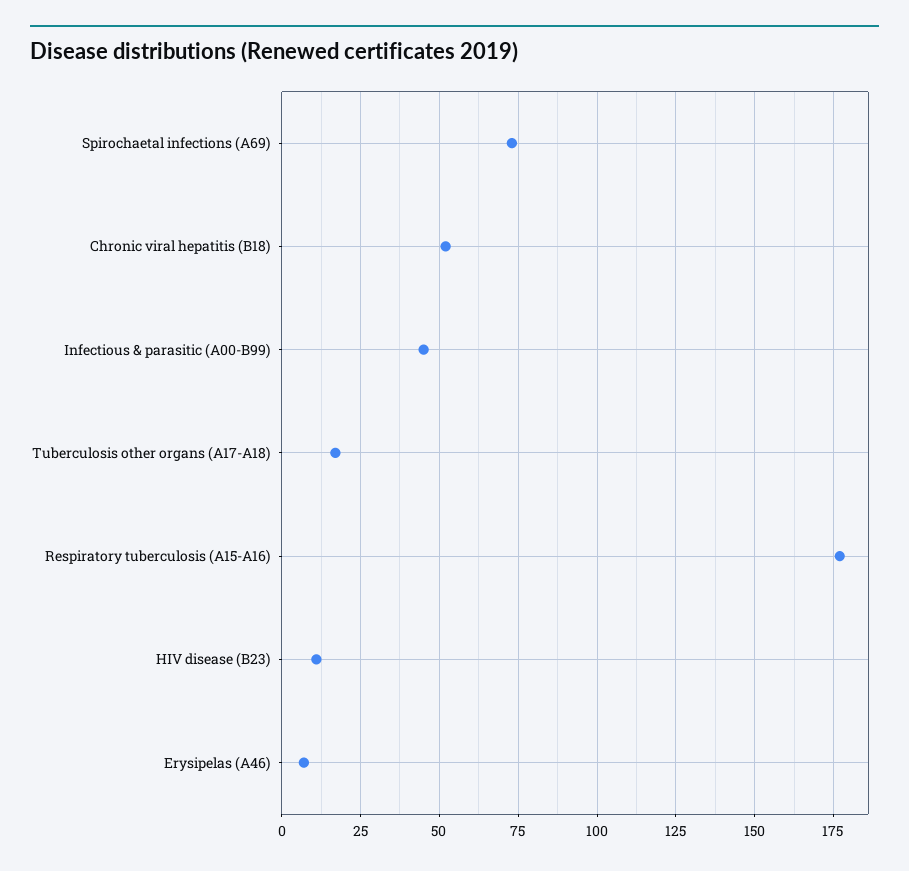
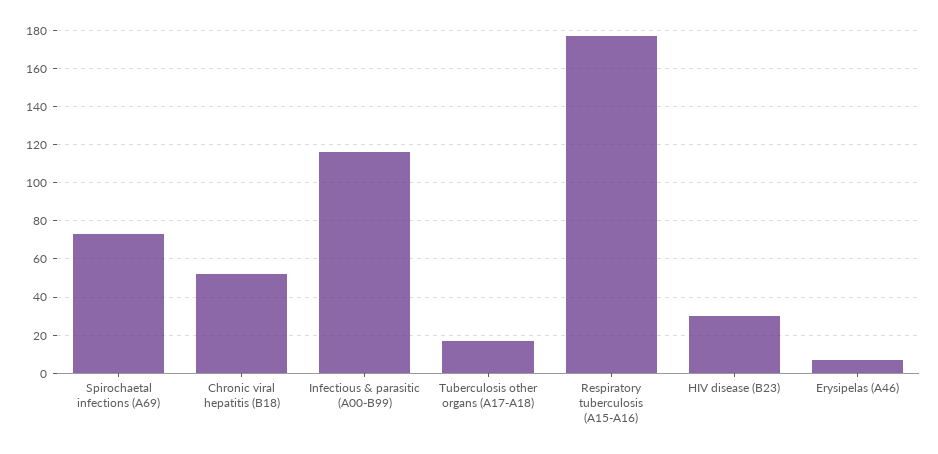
Infectious & parasitic (A00-B99): 45 -> 115
HIV disease (B23): 10 -> 30

